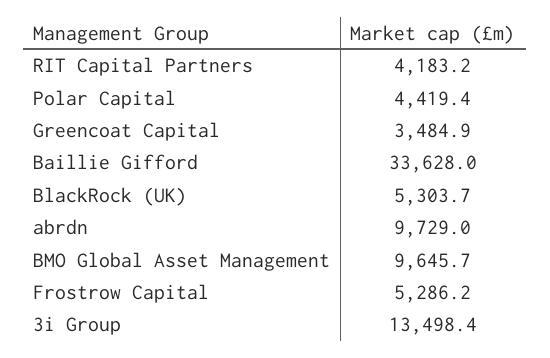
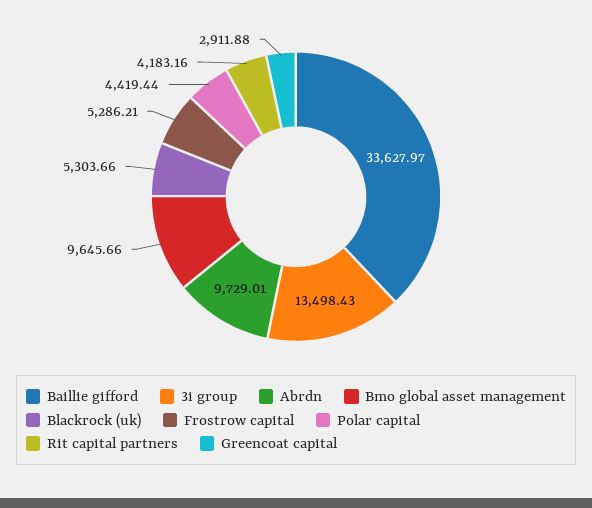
Greencoat Capital: 3484.9 -> 2911.88

